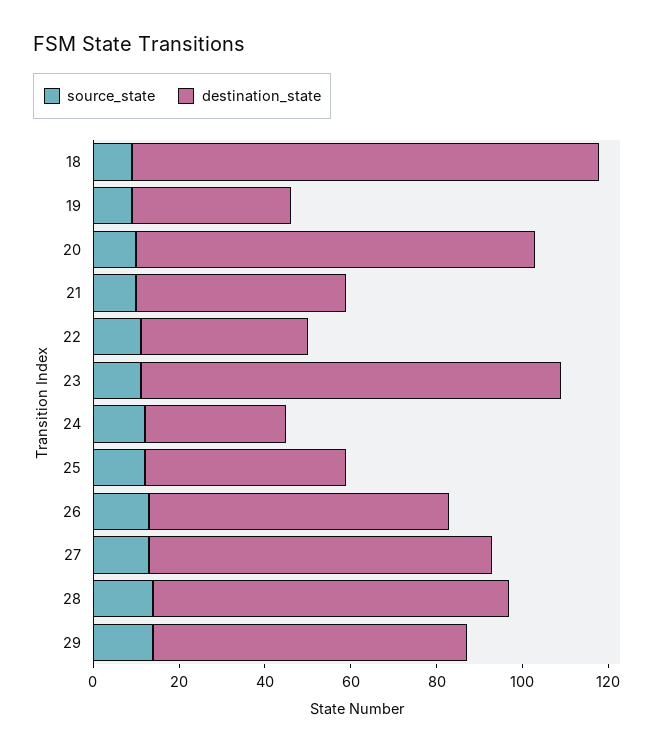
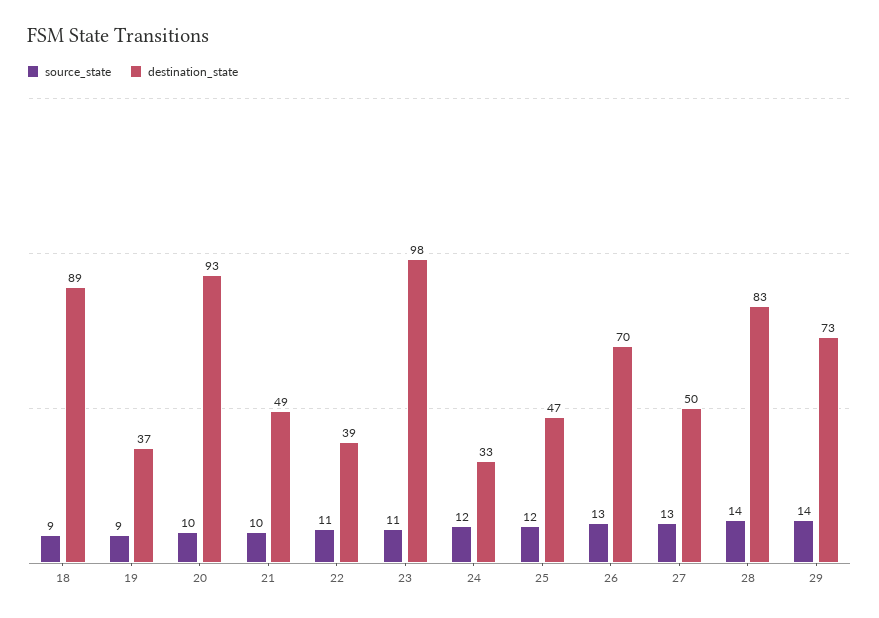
destination_state, 18: 110 -> 89
destination_state, 27: 80 -> 50

